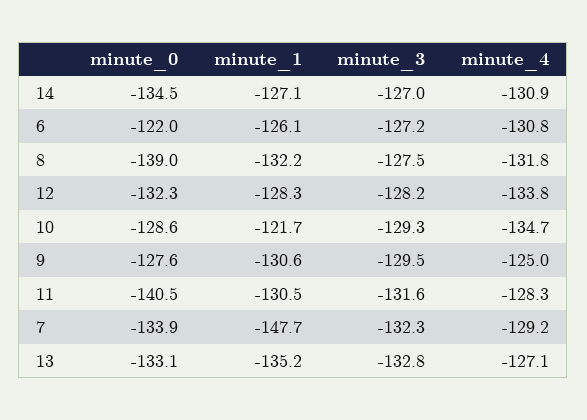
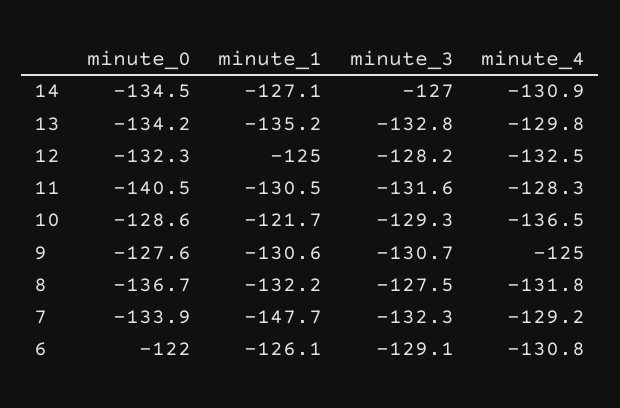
minute_3, 6: -127.2 -> -129.1
minute_0, 8: -139 -> -136.7
minute_1, 12: -128.3 -> -125
minute_4, 12: -133.8 -> -132.5
minute_4, 10: -134.7 -> -136.5
minute_3, 9: -129.5 -> -130.7
minute_0, 13: -133.1 -> -134.2
minute_4, 13: -127.1 -> -129.8

